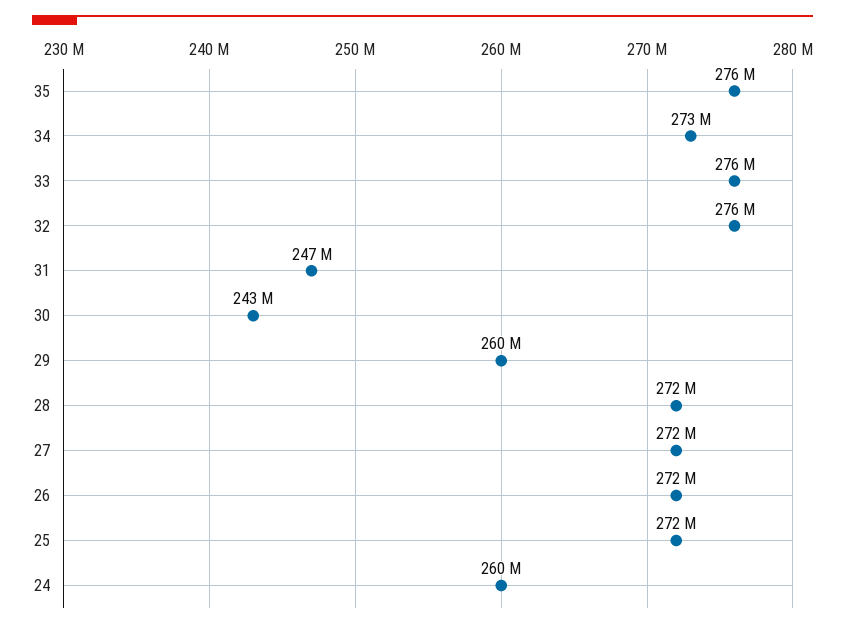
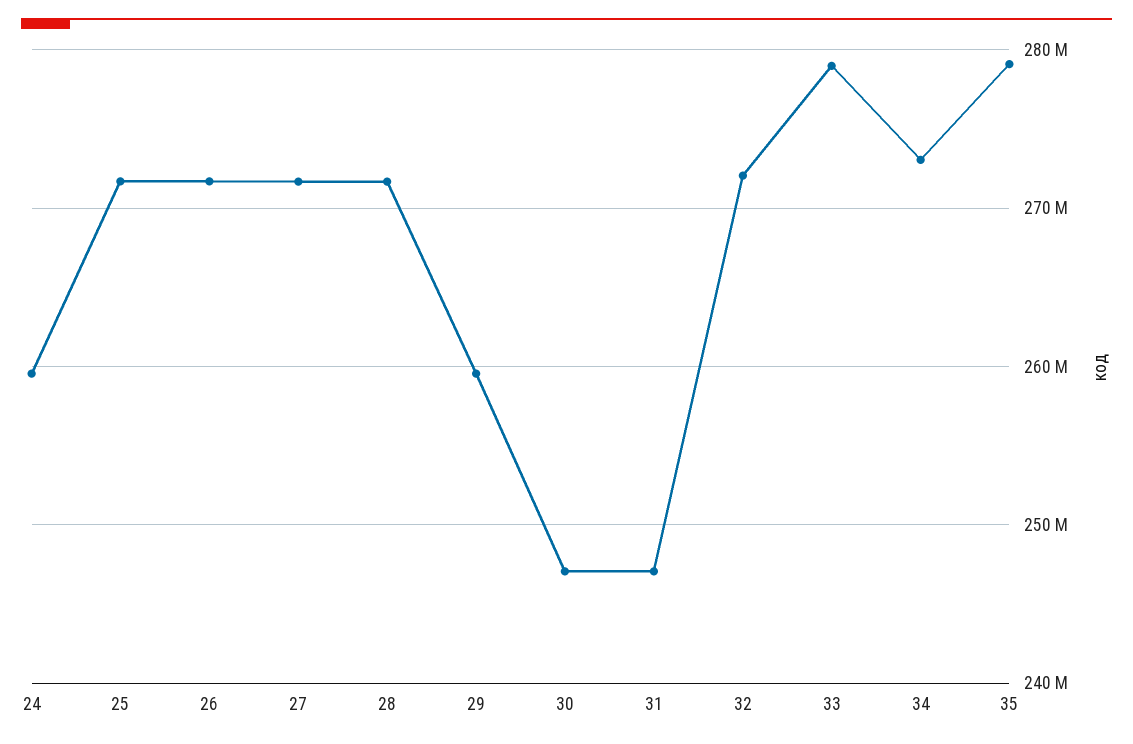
35: 276000000 -> 279000000
33: 276000000 -> 279000000
32: 276000000 -> 272000000
30: 243000000 -> 247000000

